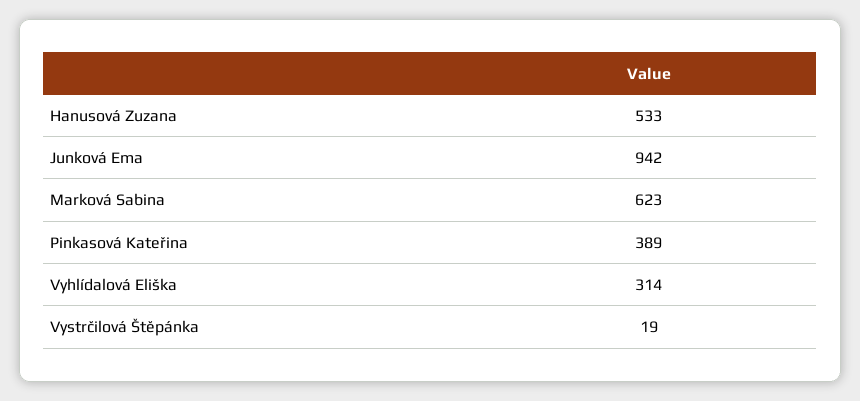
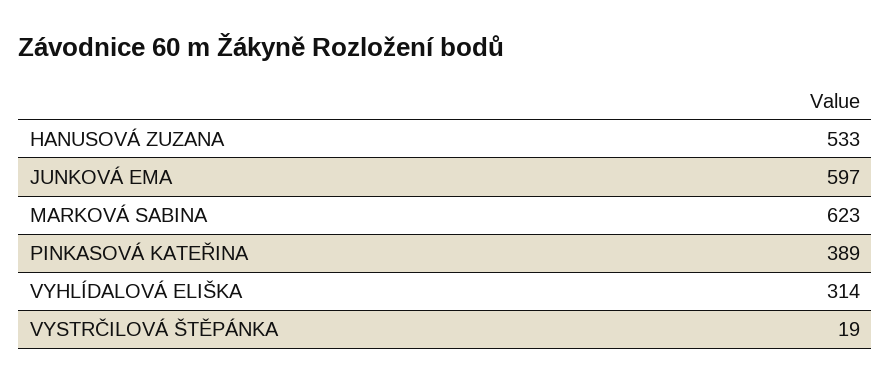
Junková Ema: 942 -> 597

